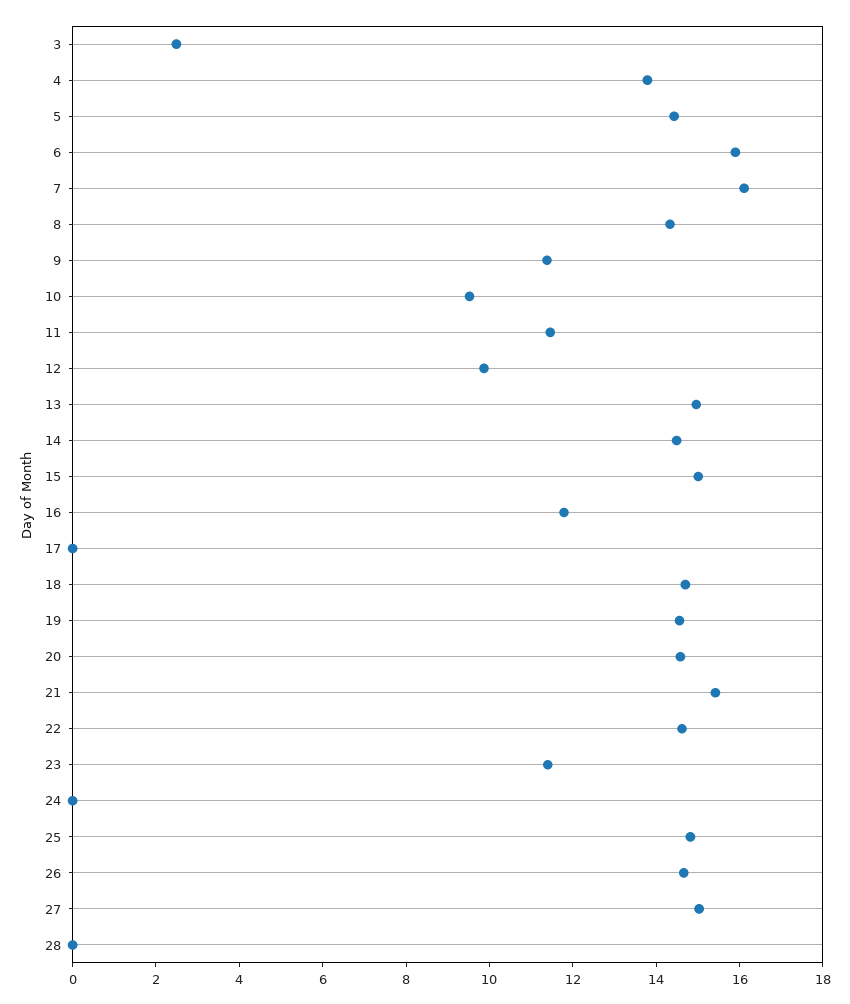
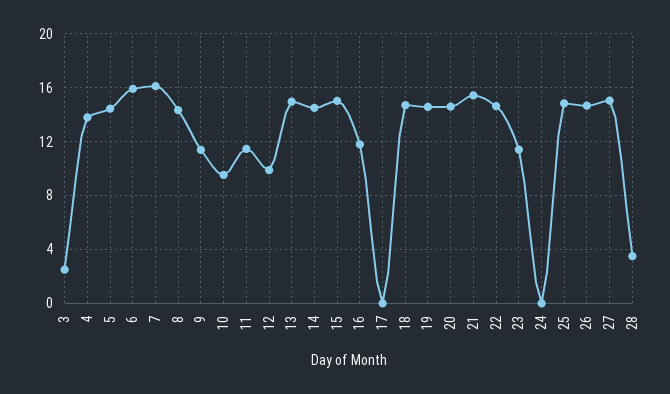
28: 0 -> 3.5

